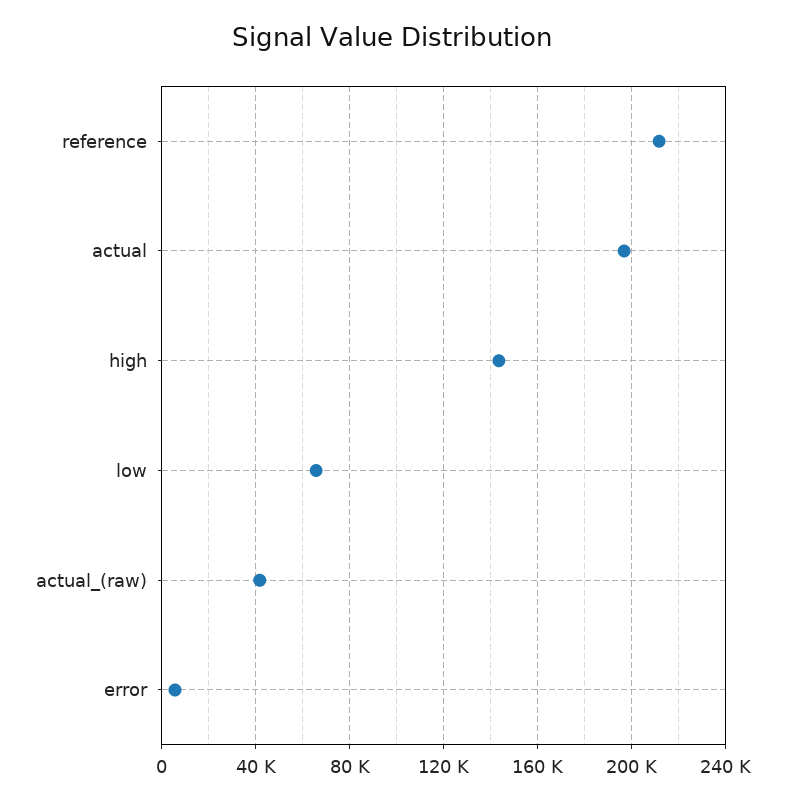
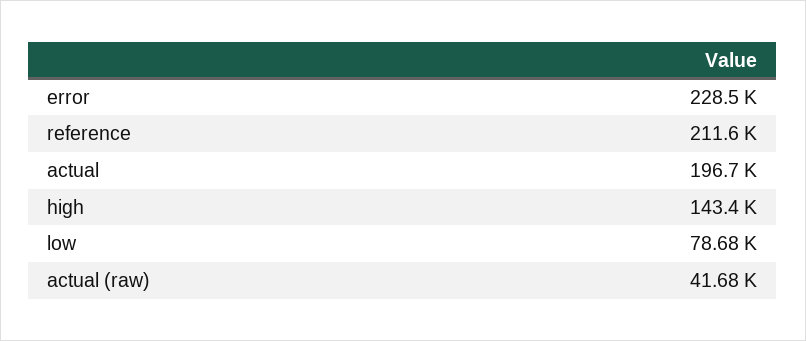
low: 65000 -> 78680
error: 5000 -> 228500

